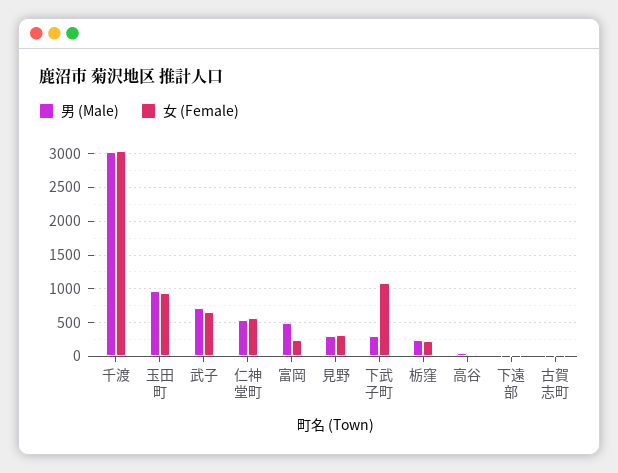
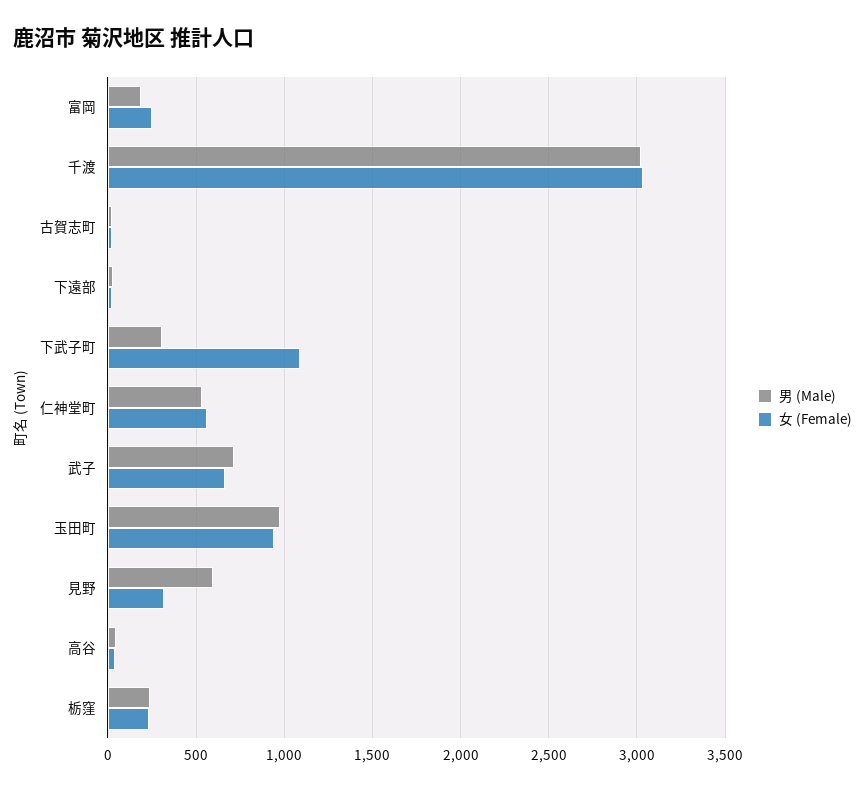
男 (Male), 富岡: 500 -> 200
男 (Male), 見野: 300 -> 600

